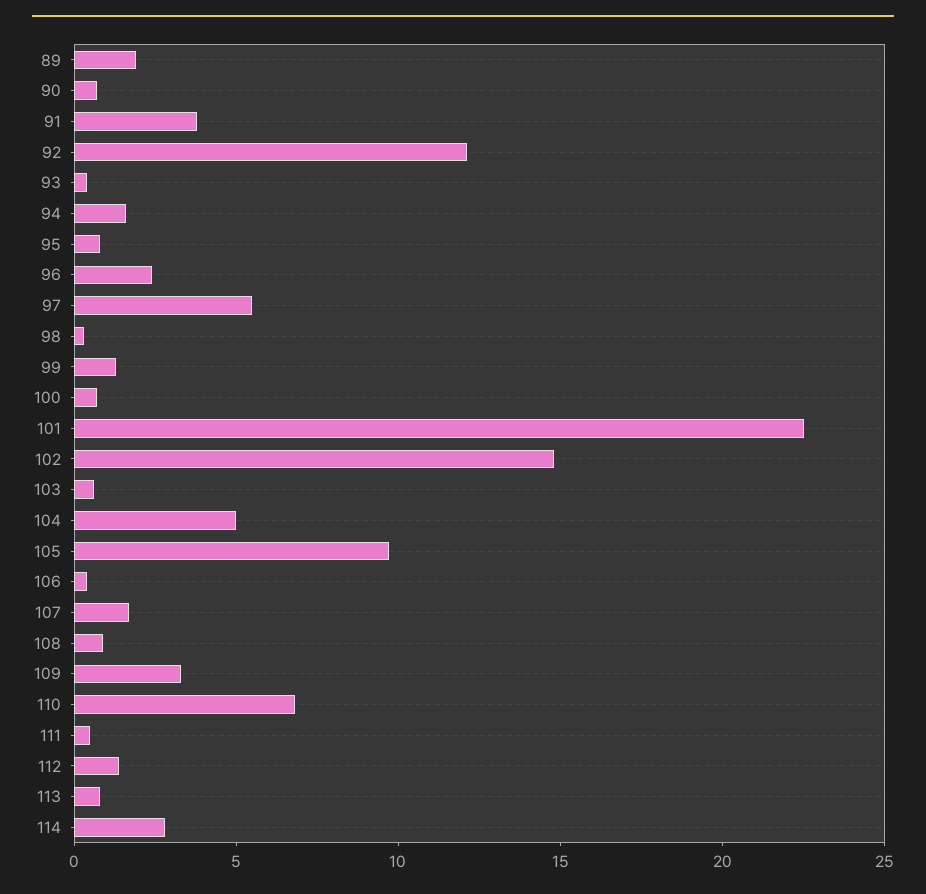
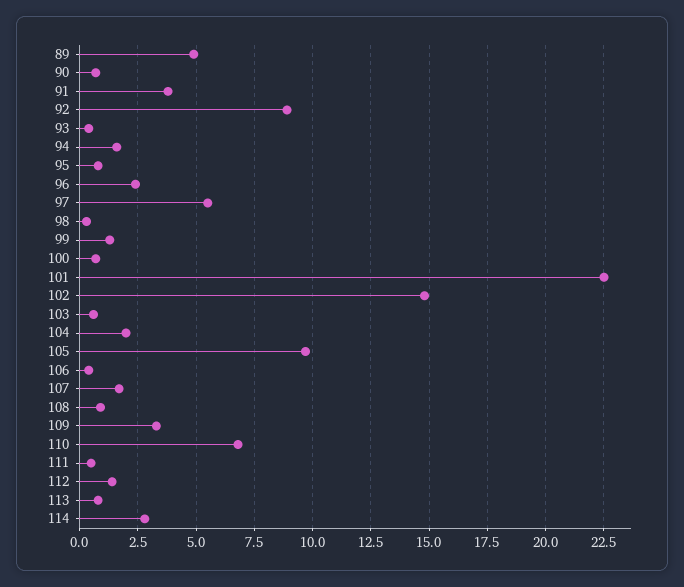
89: 2 -> 5
92: 12 -> 9
104: 5 -> 2

